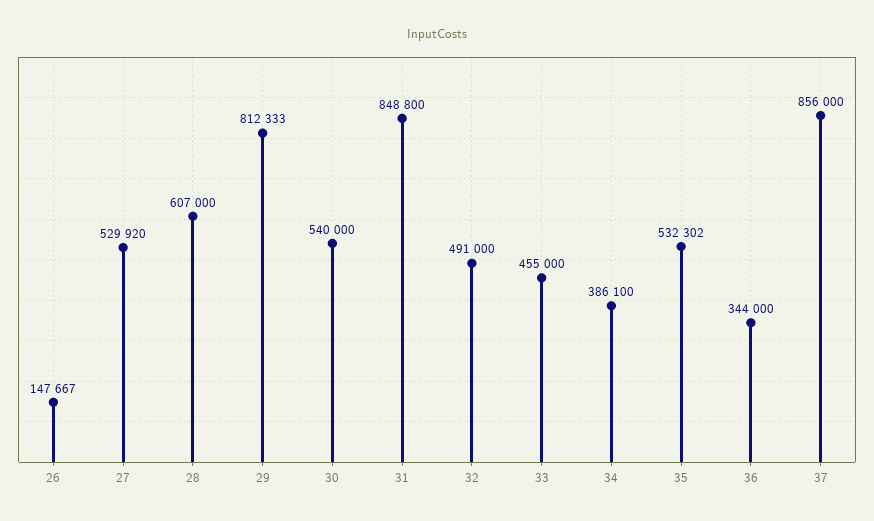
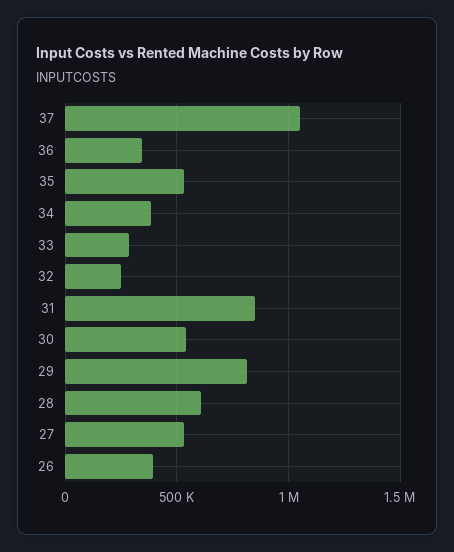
26: 147667 -> 400000
32: 491000 -> 250000
33: 455000 -> 300000
37: 856000 -> 1050000

